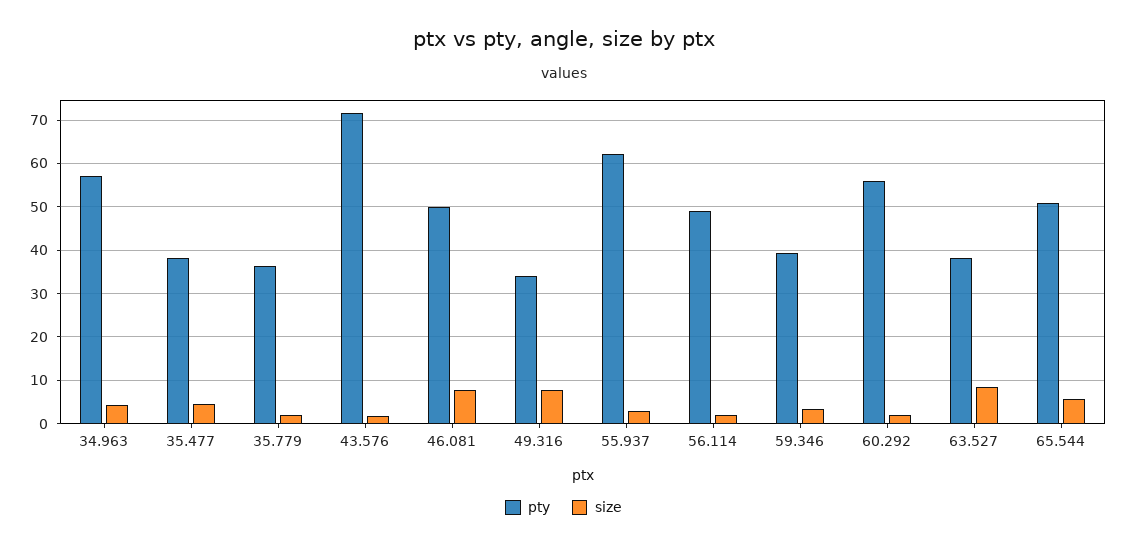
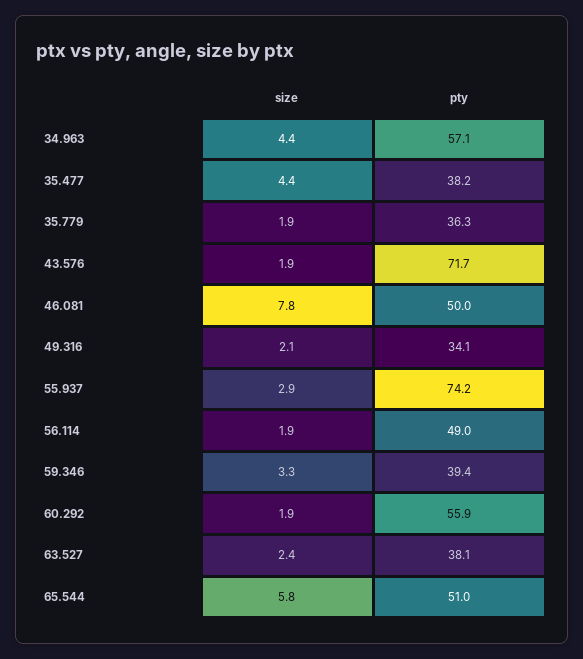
size, 49.316: 8 -> 2.1
pty, 55.937: 62 -> 74.2
size, 63.527: 8 -> 2.4

